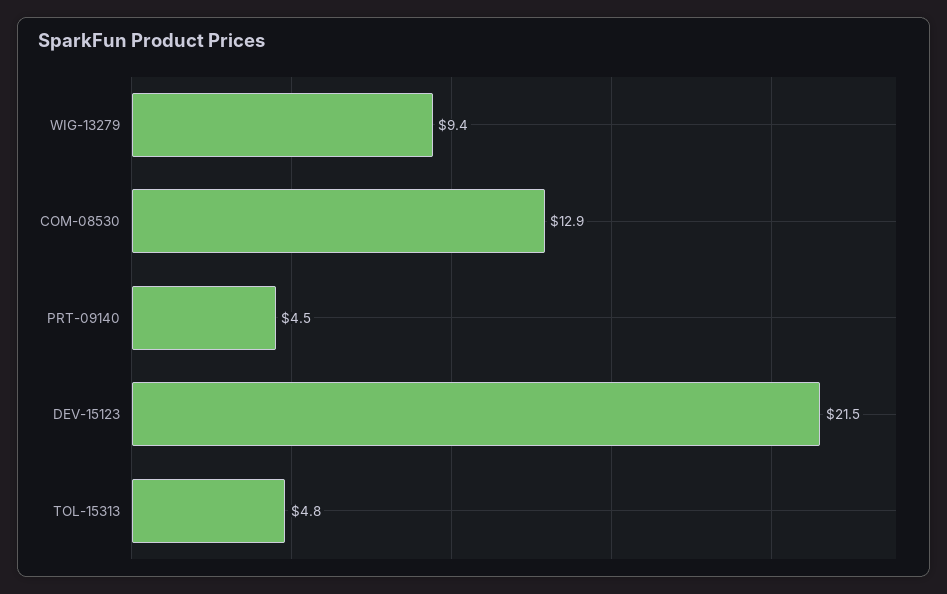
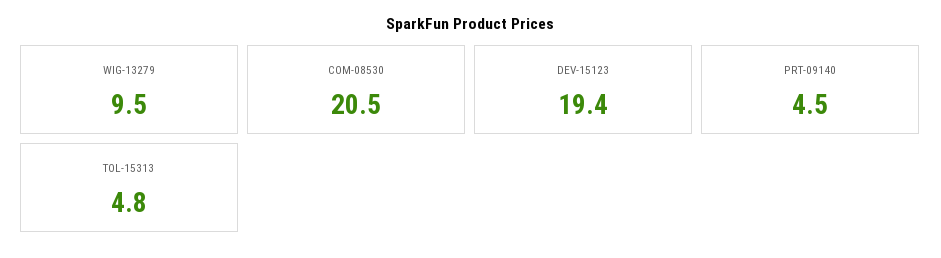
WIG-13279: 9.4 -> 9.5
COM-08530: 12.9 -> 20.5
DEV-15123: 21.5 -> 19.4

